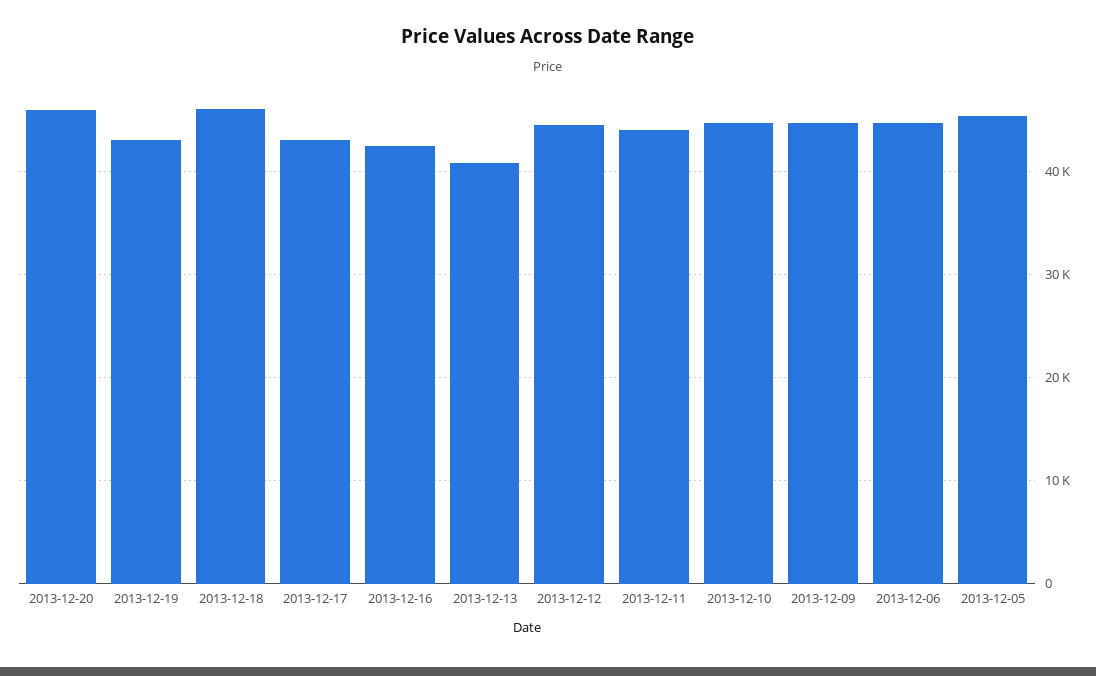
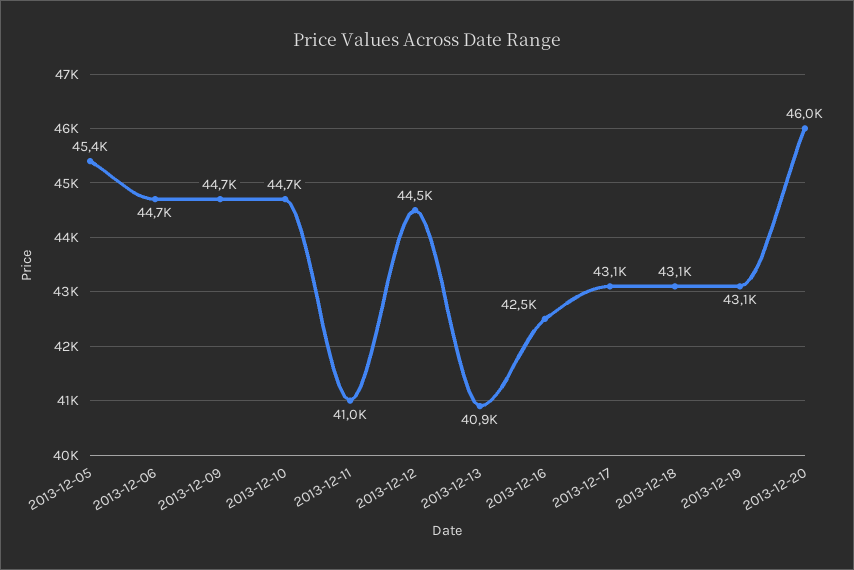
2013-12-18: 46000 -> 43100
2013-12-11: 44000 -> 41000

